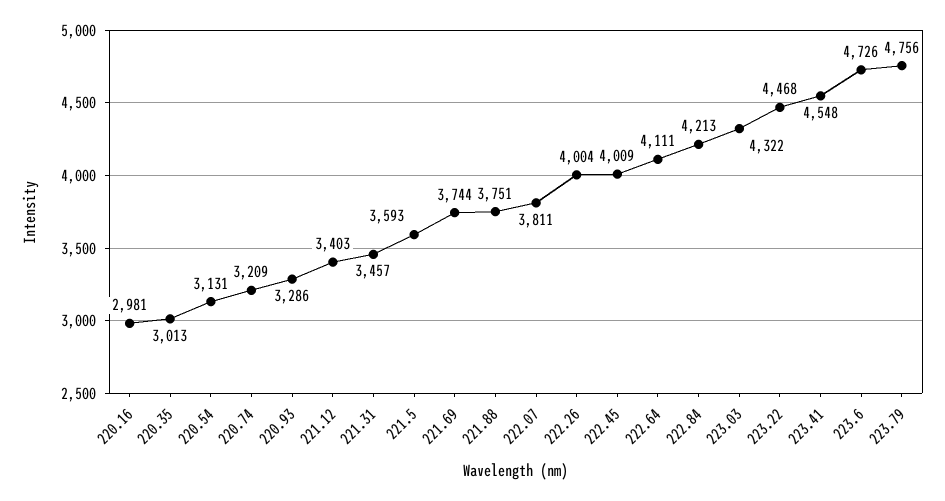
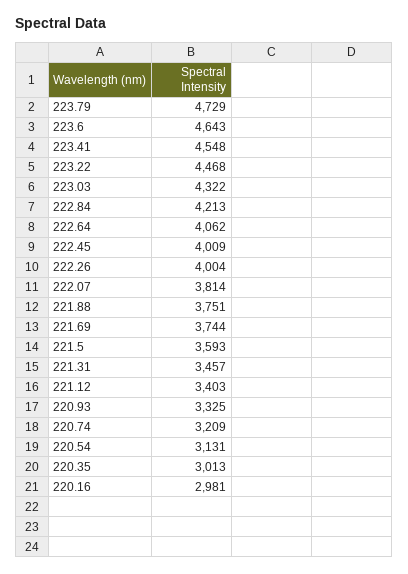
220.93: 3286 -> 3325
222.07: 3811 -> 3814
222.64: 4111 -> 4062
223.6: 4726 -> 4643
223.79: 4756 -> 4729

